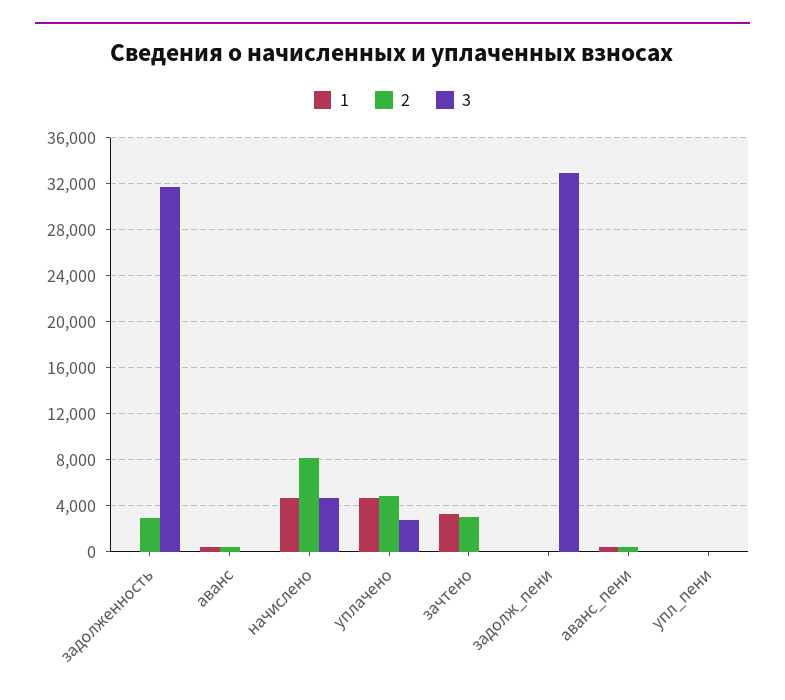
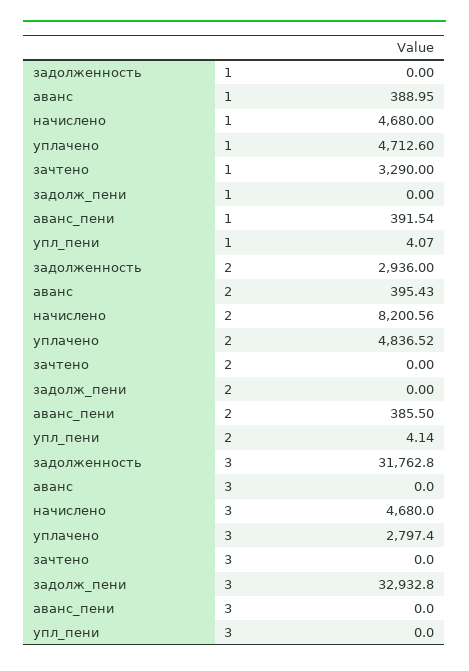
2, зачтено: 3000 -> 0

